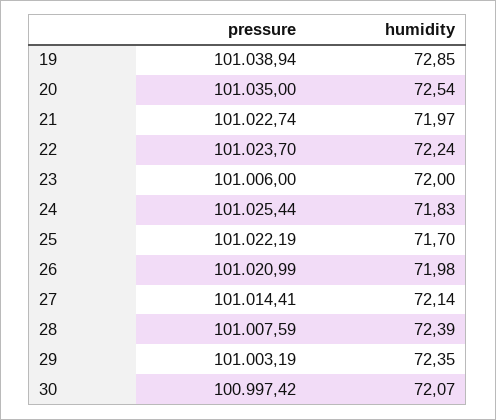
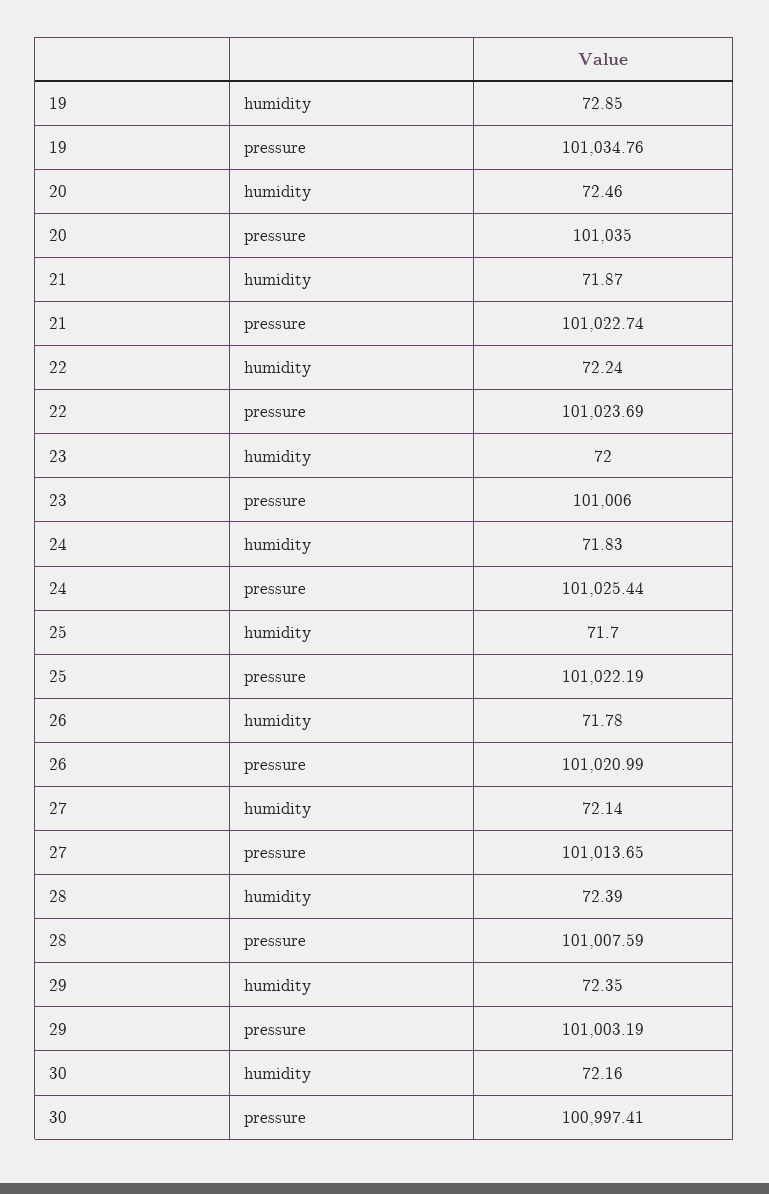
pressure, 19: 101038.94 -> 101034.76
humidity, 20: 72.54 -> 72.46
humidity, 21: 71.97 -> 71.87
pressure, 22: 101023.7 -> 101023.69
humidity, 26: 71.98 -> 71.78
pressure, 27: 101014.41 -> 101013.65
pressure, 30: 100997.42 -> 100997.41
humidity, 30: 72.07 -> 72.16

